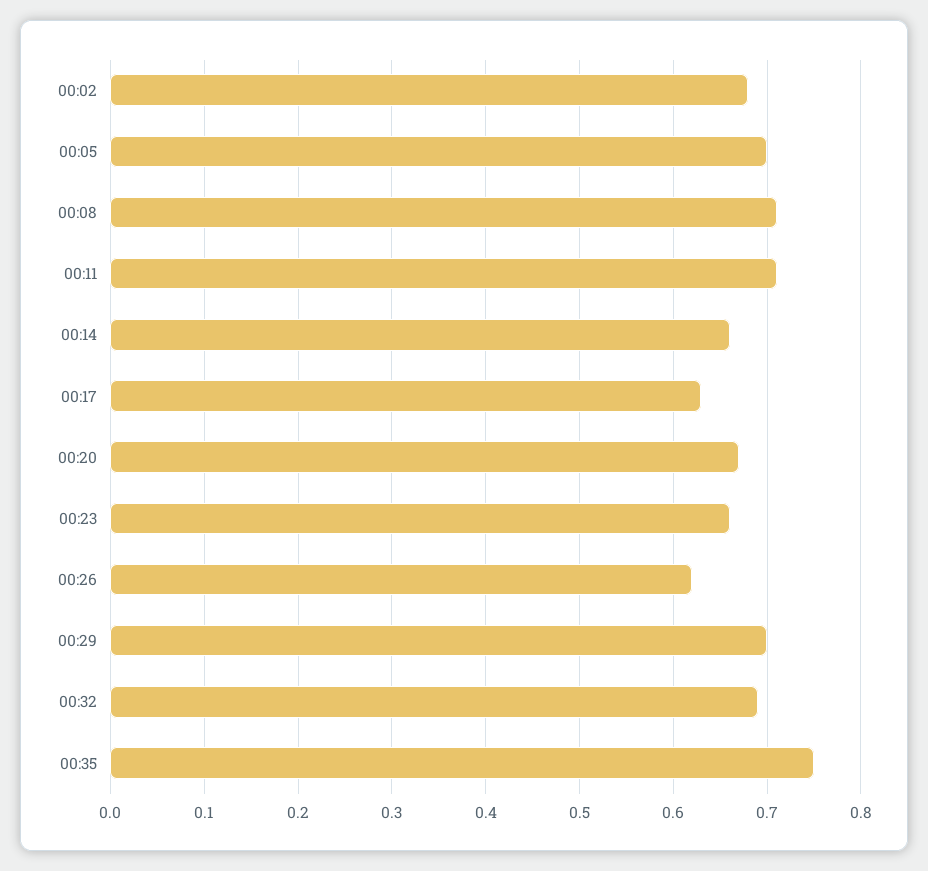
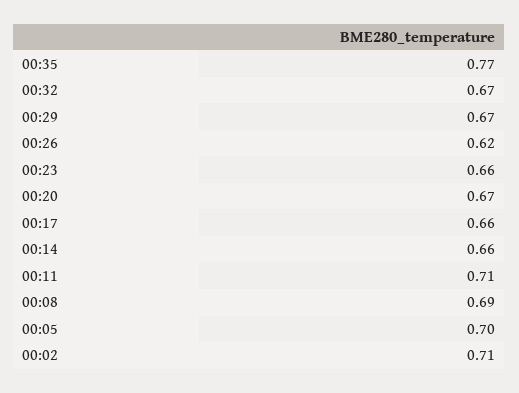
00:02: 0.68 -> 0.71
00:08: 0.71 -> 0.69
00:17: 0.63 -> 0.66
00:29: 0.7 -> 0.67
00:32: 0.69 -> 0.67
00:35: 0.75 -> 0.77

